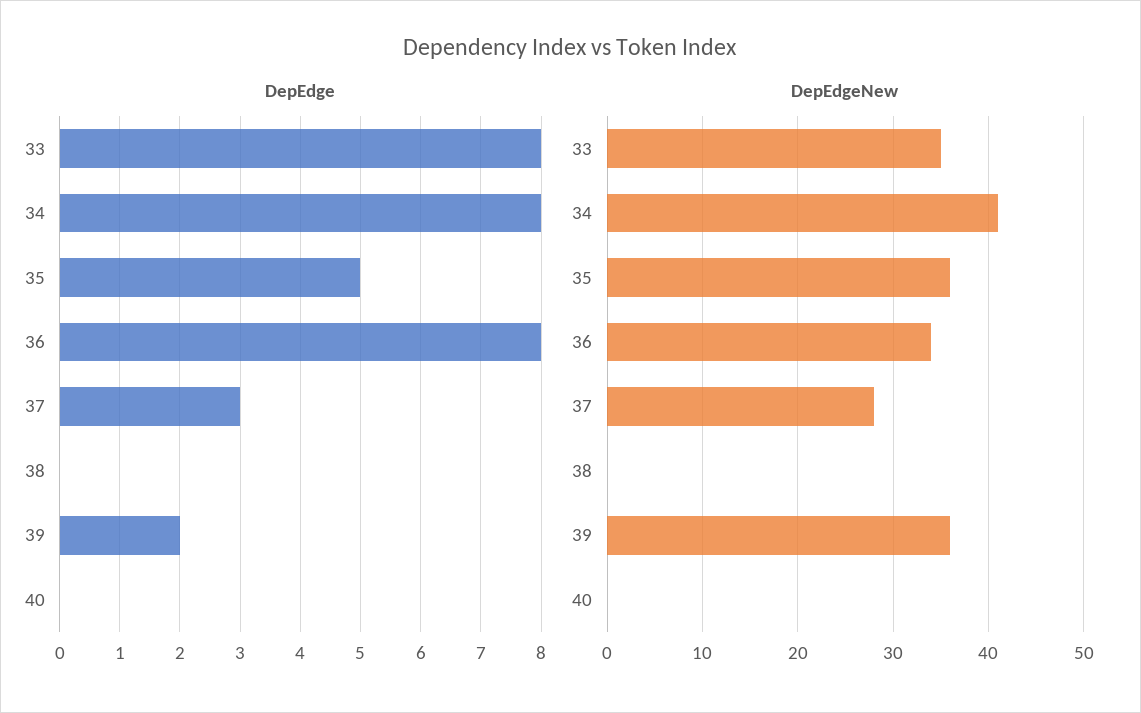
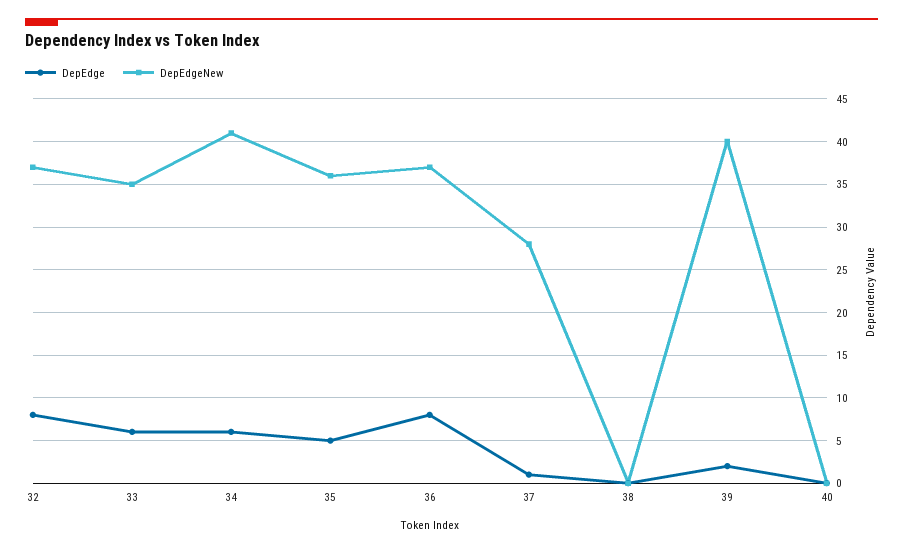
DepEdge, 33: 8 -> 6
DepEdge, 34: 8 -> 6
DepEdge, 37: 3 -> 1
DepEdgeNew, 36: 34 -> 37
DepEdgeNew, 39: 36 -> 40
DepEdge, 32: none -> 8
DepEdgeNew, 32: none -> 37

